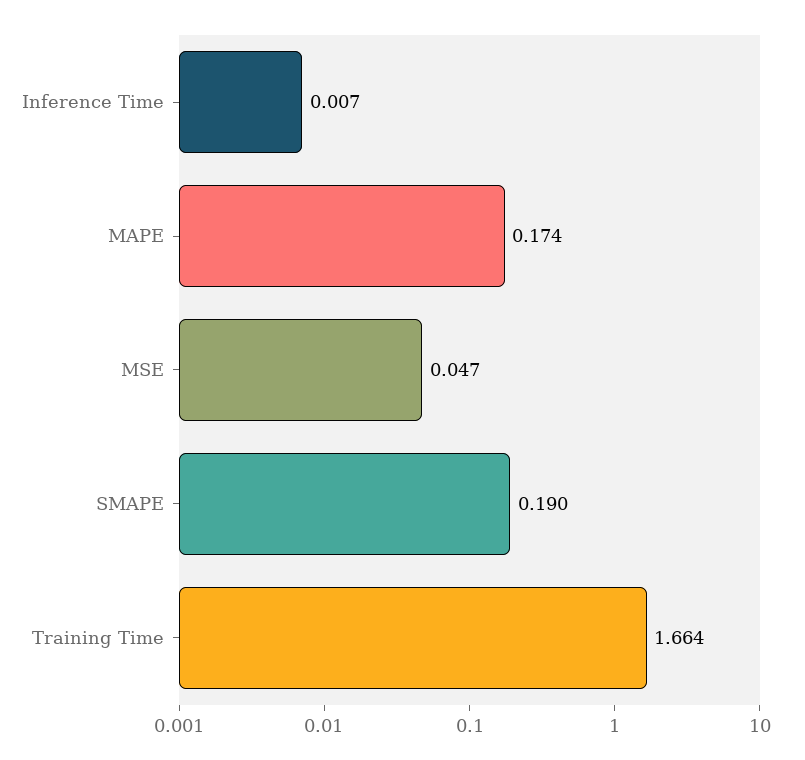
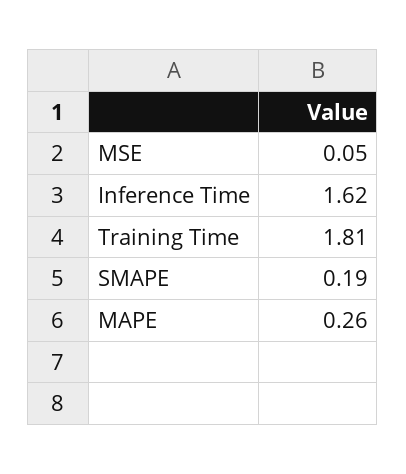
Inference Time: 0.007 -> 1.62
MAPE: 0.174 -> 0.26
Training Time: 1.664 -> 1.81

